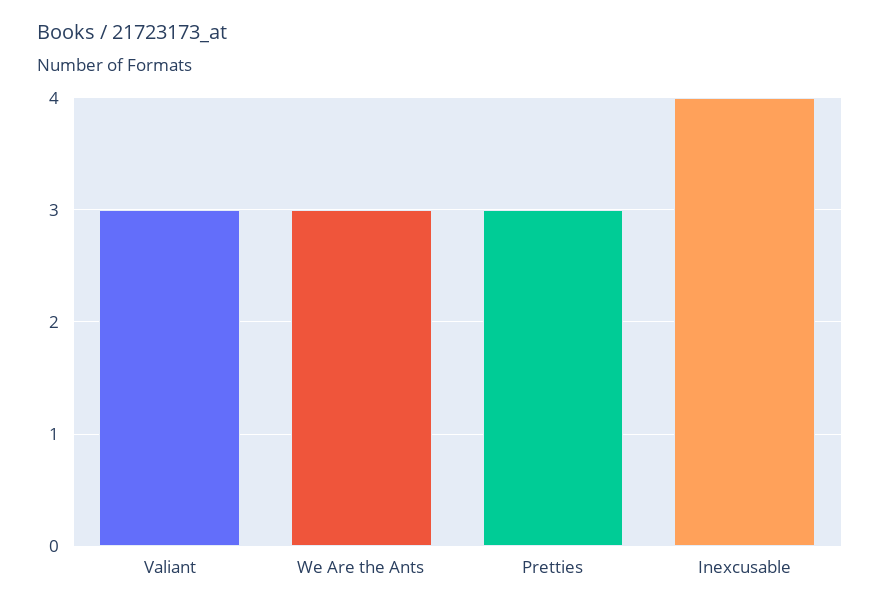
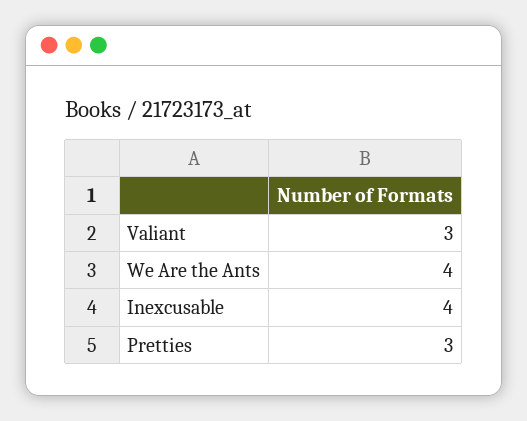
We Are the Ants: 3 -> 4

